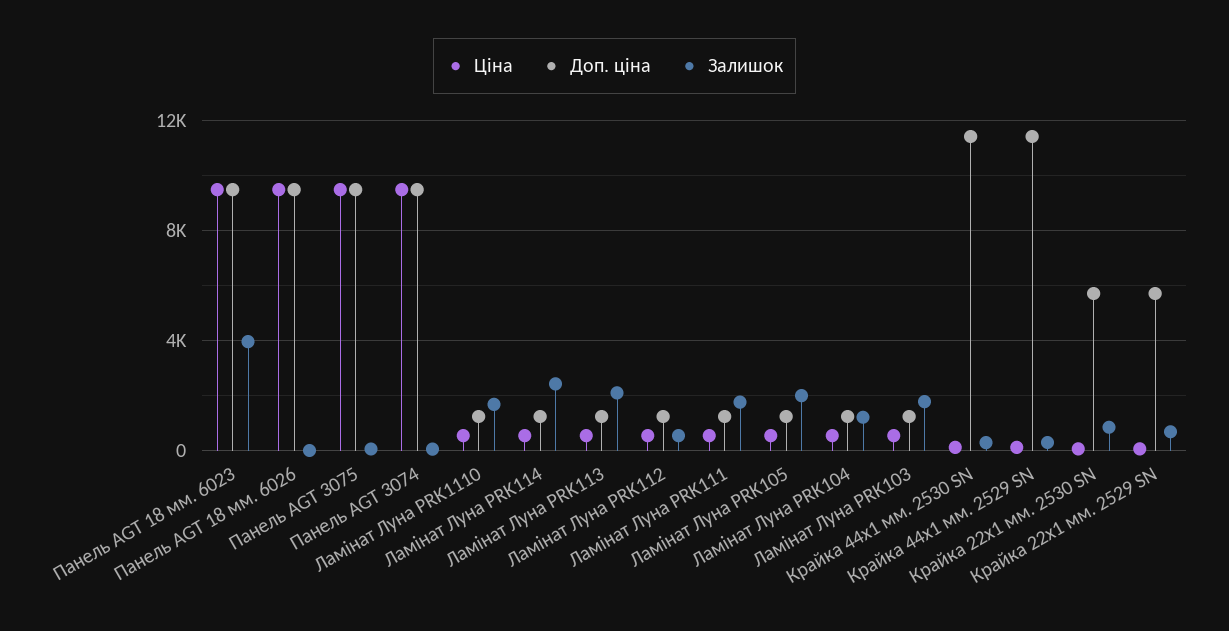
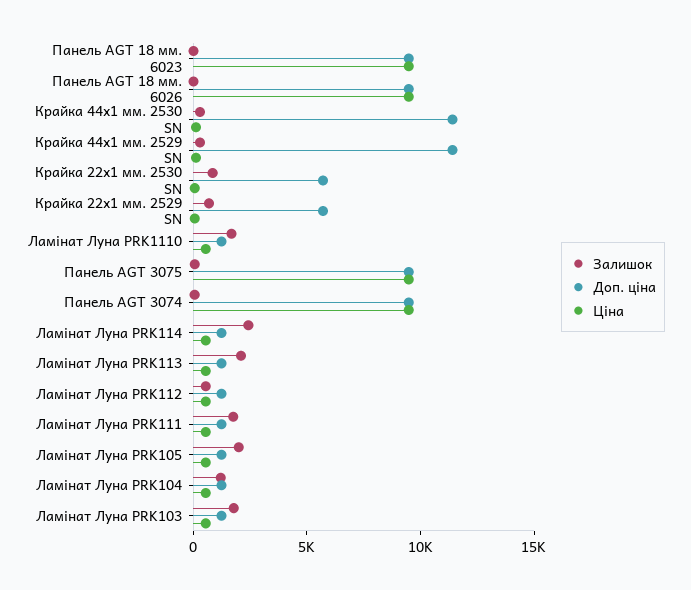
Залишок, Панель AGT 18 мм. 6023: 4000 -> 0

